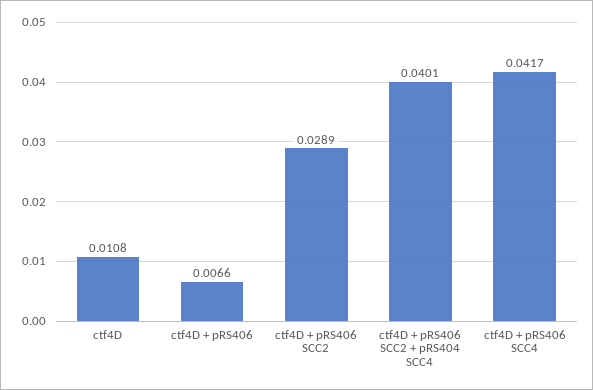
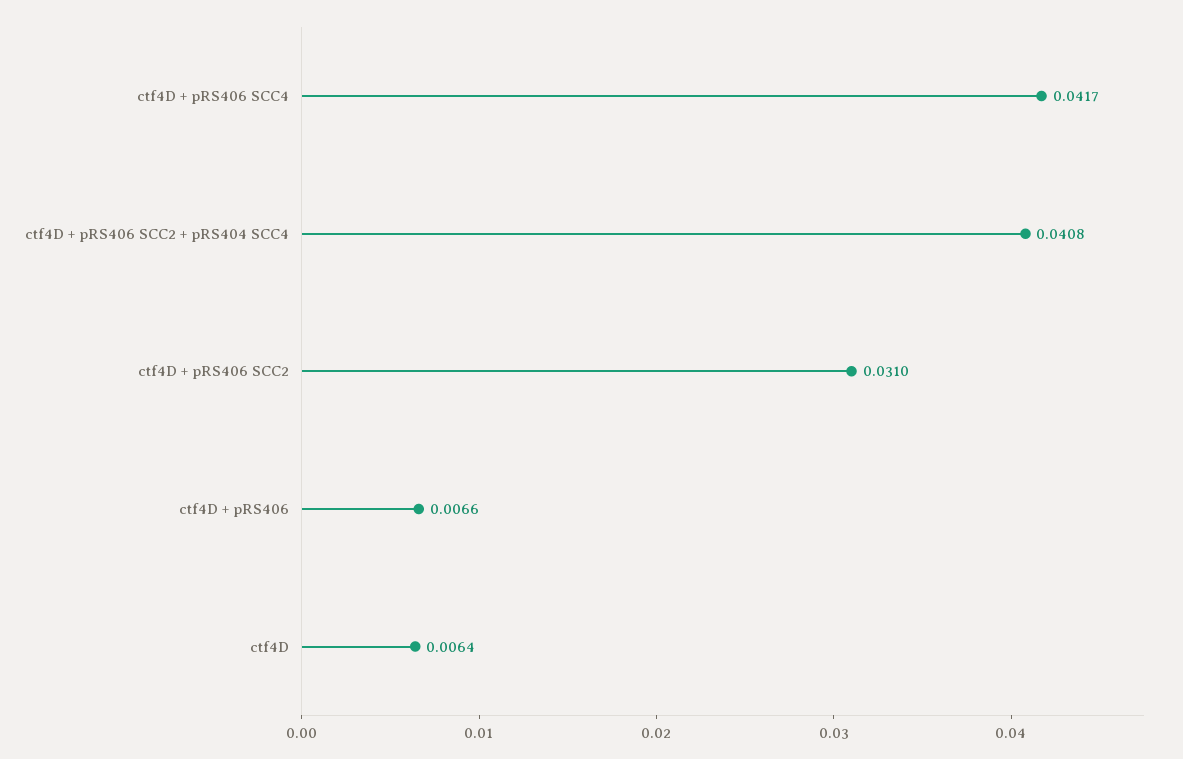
ctf4D: 0.0108 -> 0.0064
ctf4D + pRS406 SCC2: 0.0289 -> 0.031
ctf4D + pRS406 SCC2 + pRS404 SCC4: 0.0401 -> 0.0408

